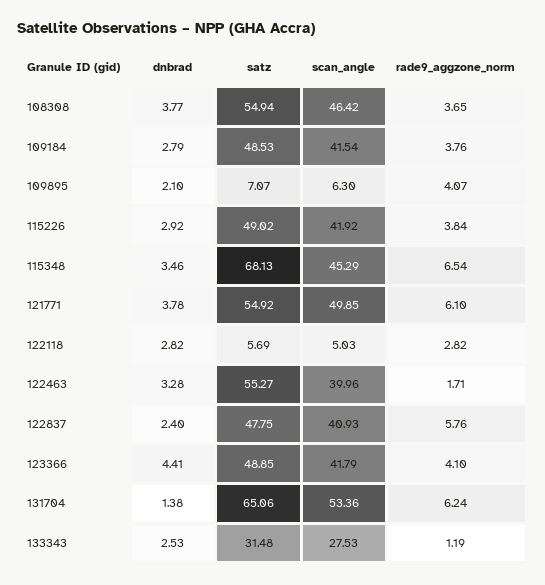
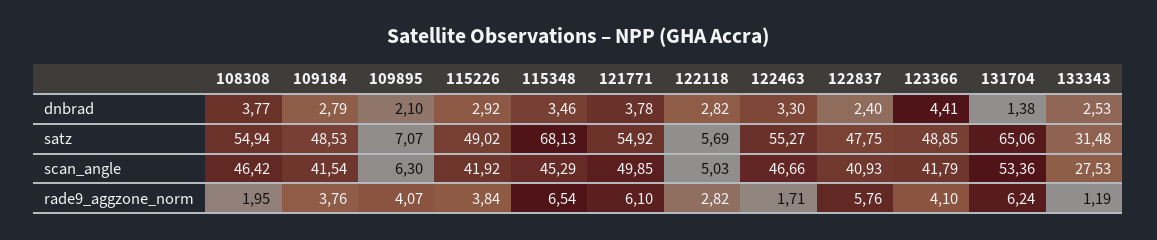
rade9_aggzone_norm, 108308: 3.65 -> 1.95
dnbrad, 122463: 3.28 -> 3.3
scan_angle, 122463: 39.96 -> 46.66

